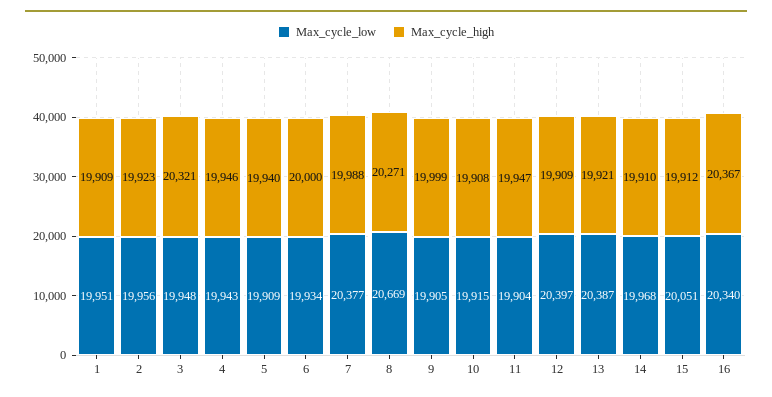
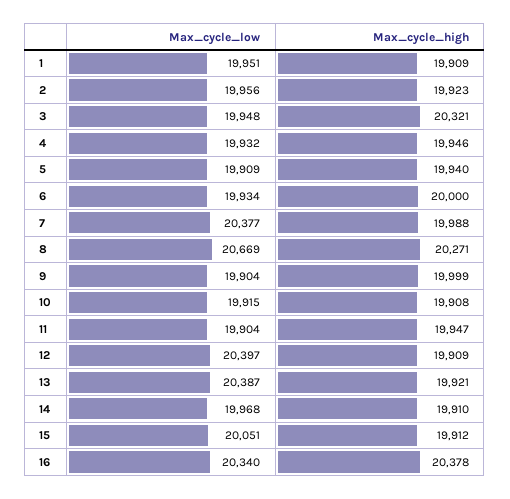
Max_cycle_low, 4: 19943 -> 19932
Max_cycle_low, 9: 19905 -> 19904
Max_cycle_high, 16: 20367 -> 20378

